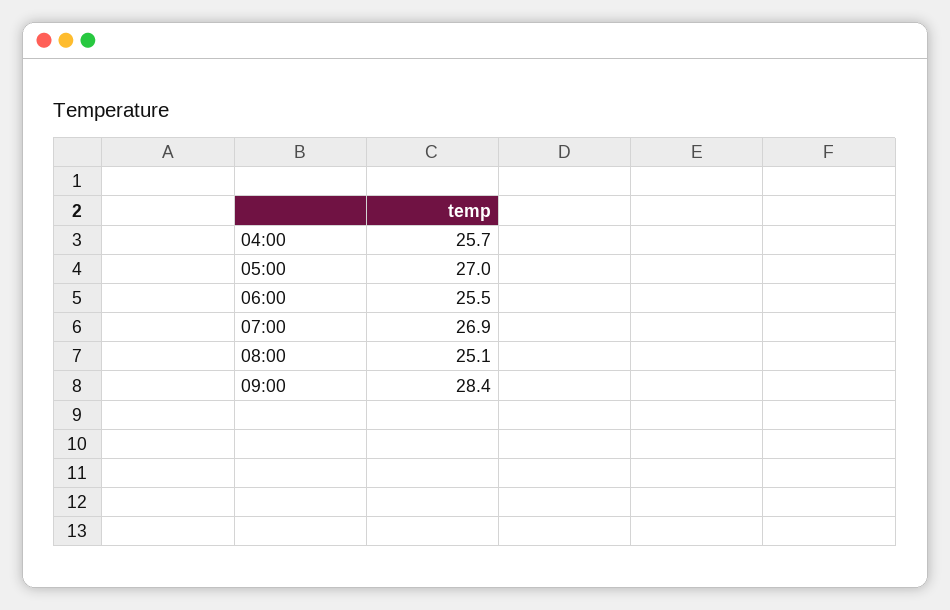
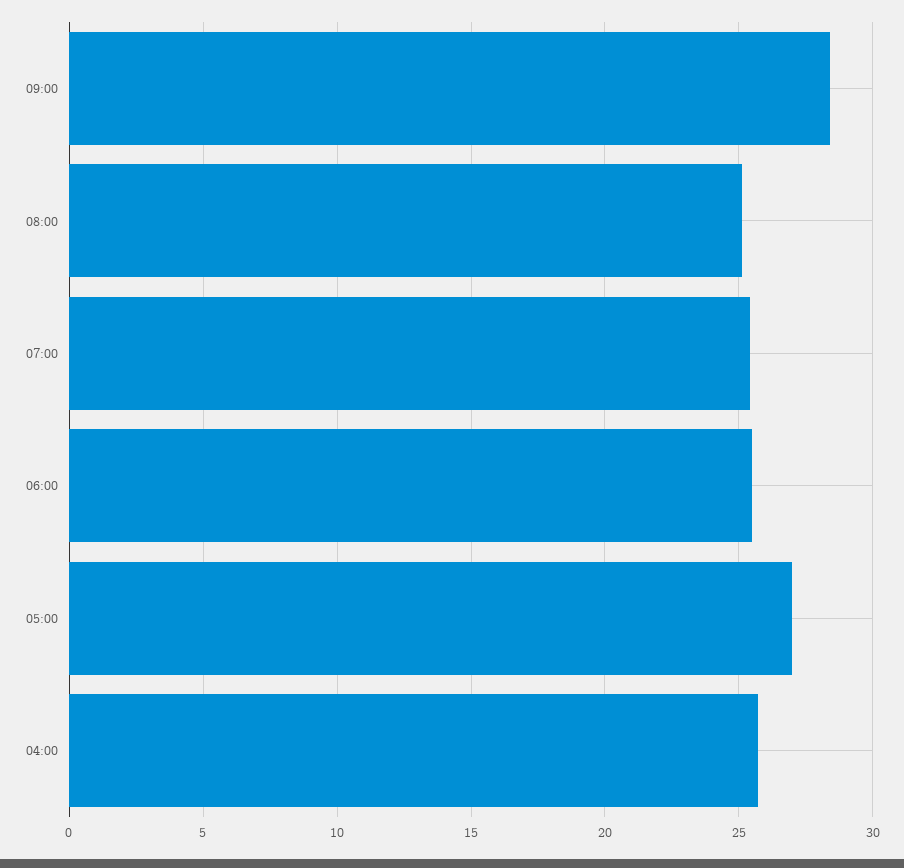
07:00: 26.9 -> 25.5

